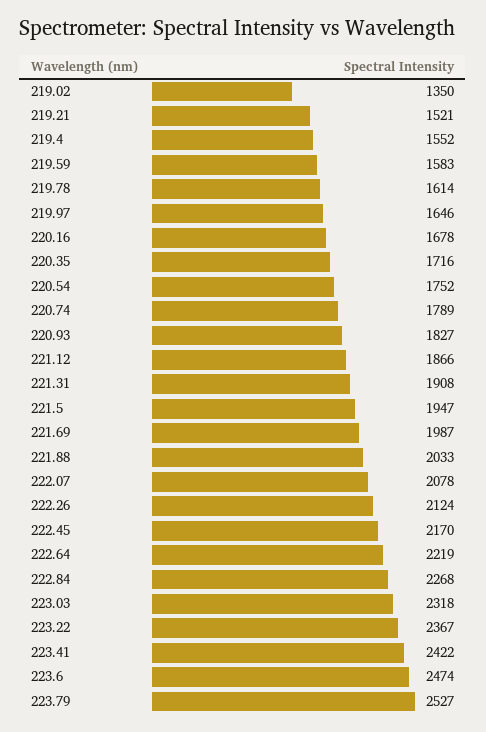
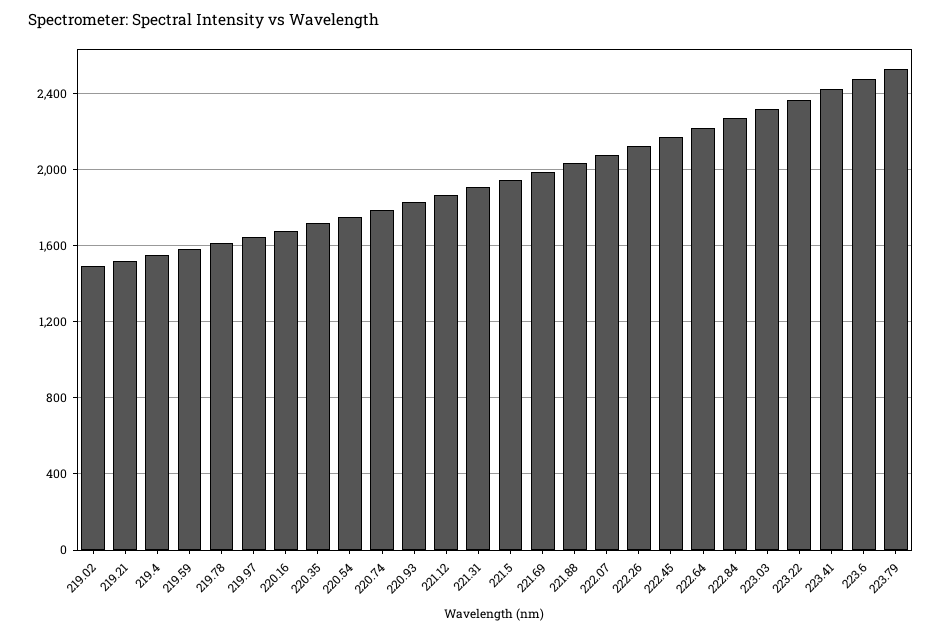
219.02: 1350 -> 1500

